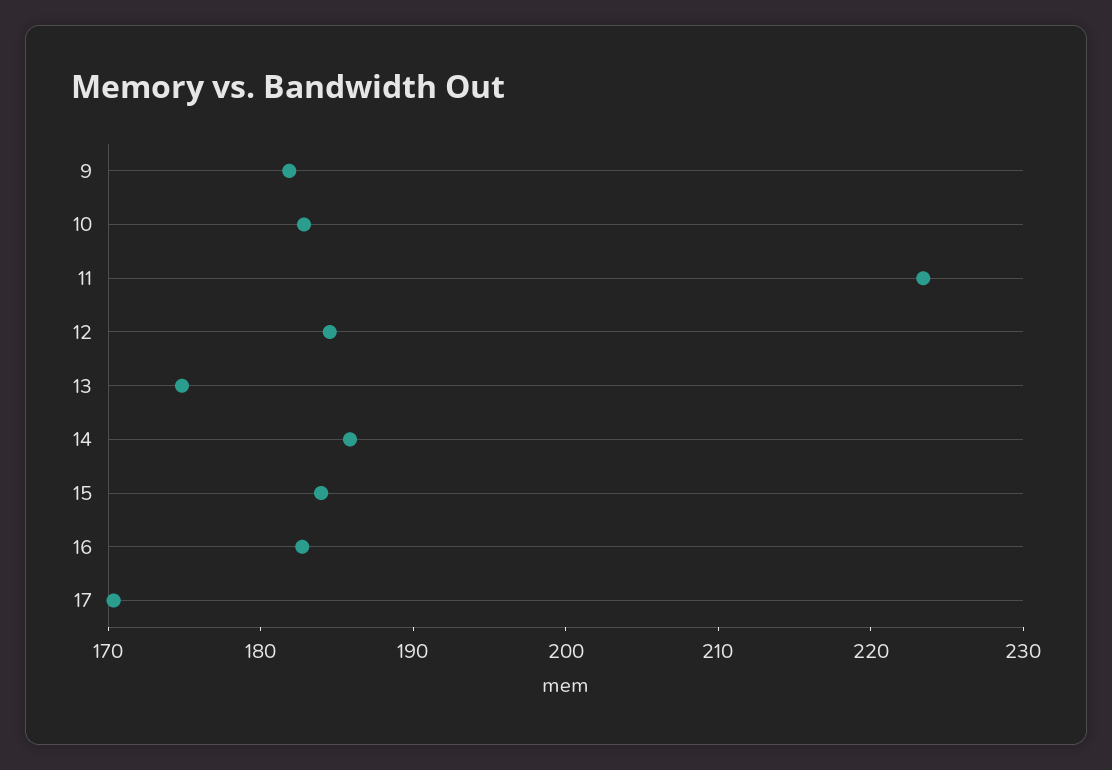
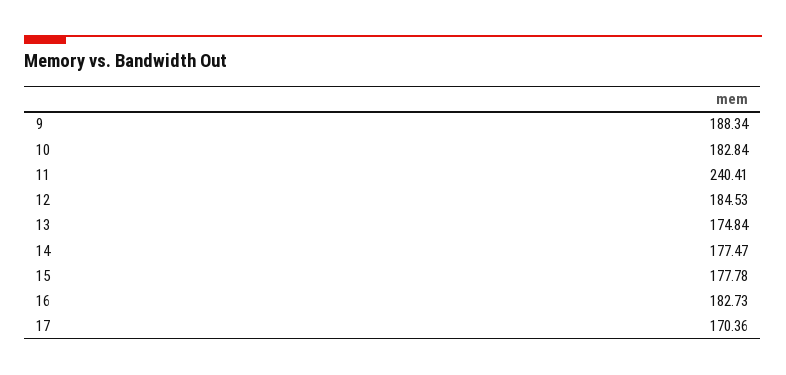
9: 182 -> 188.34
11: 224 -> 240.41
14: 186 -> 177.47
15: 184 -> 177.78

